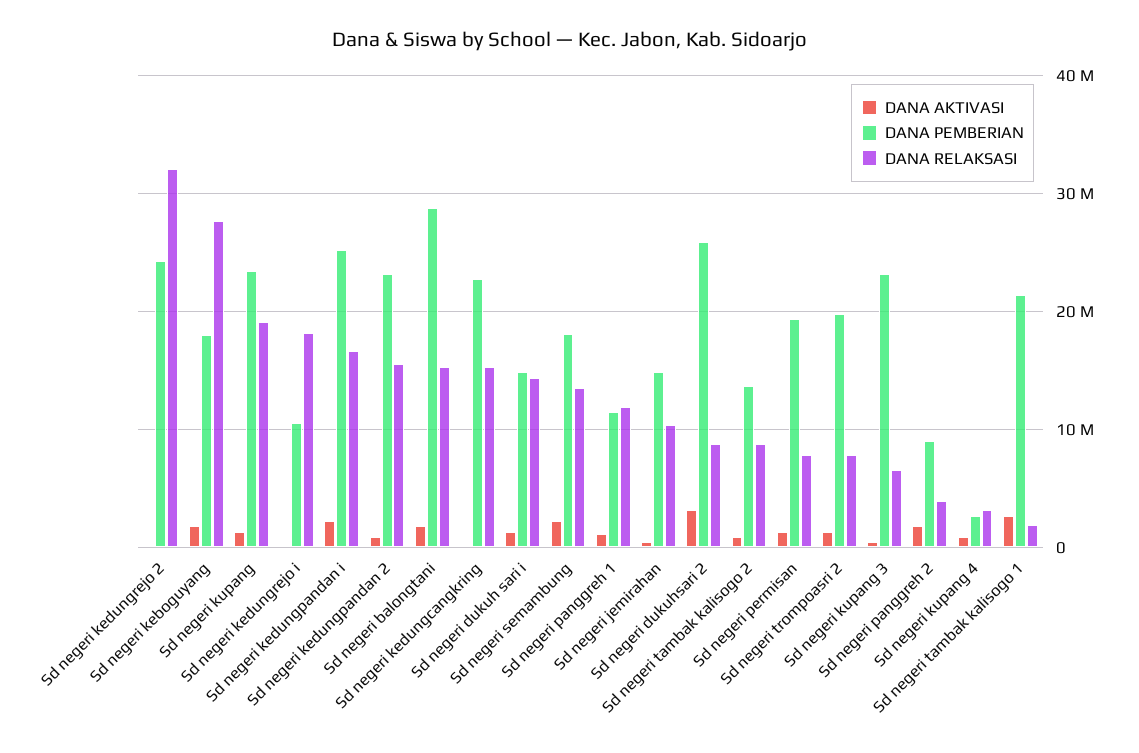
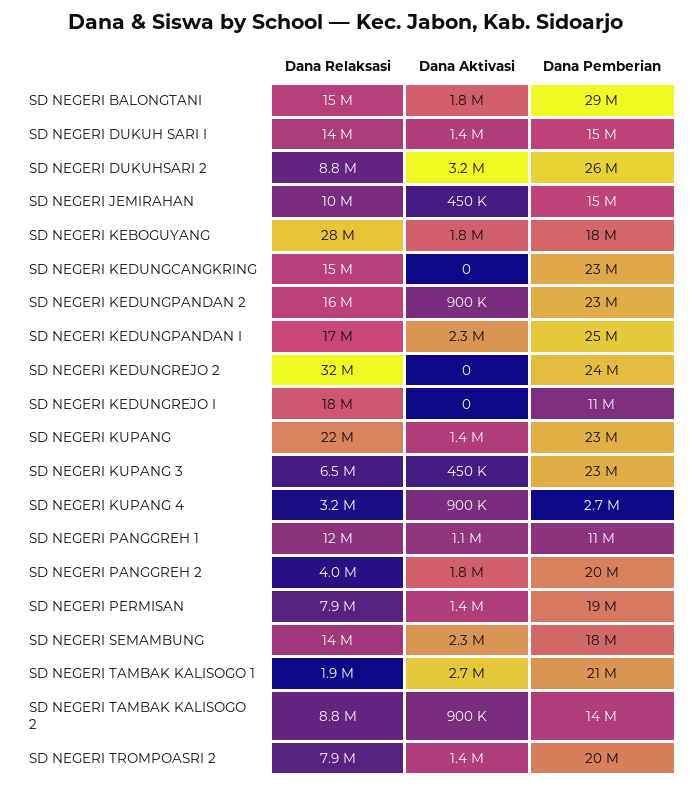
DANA RELAKSASI, Sd negeri kupang: 19000000 -> 22000000
DANA PEMBERIAN, Sd negeri panggreh 2: 9000000 -> 20000000

